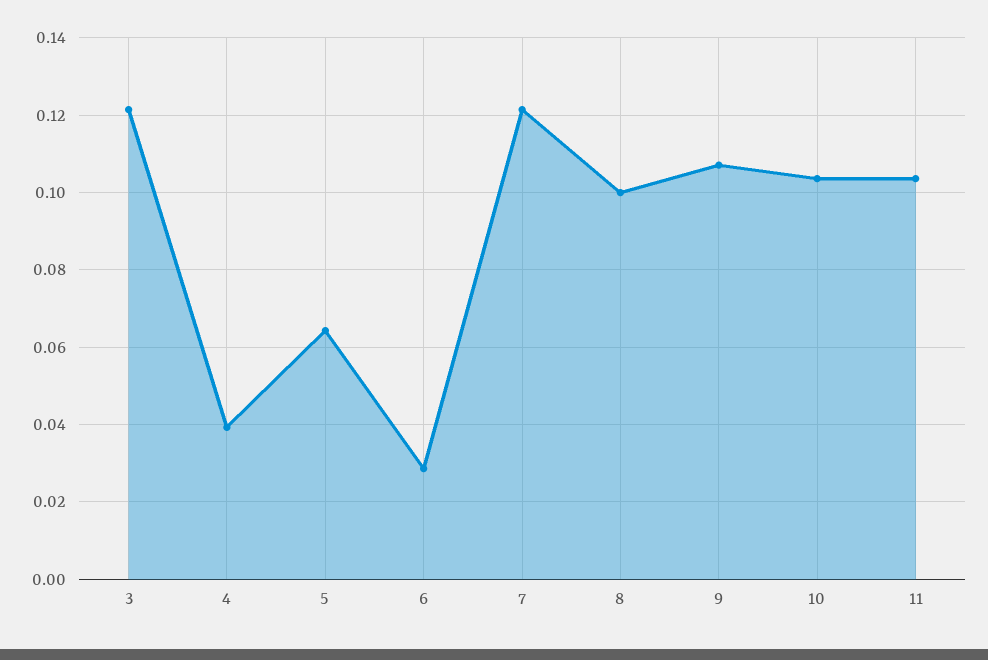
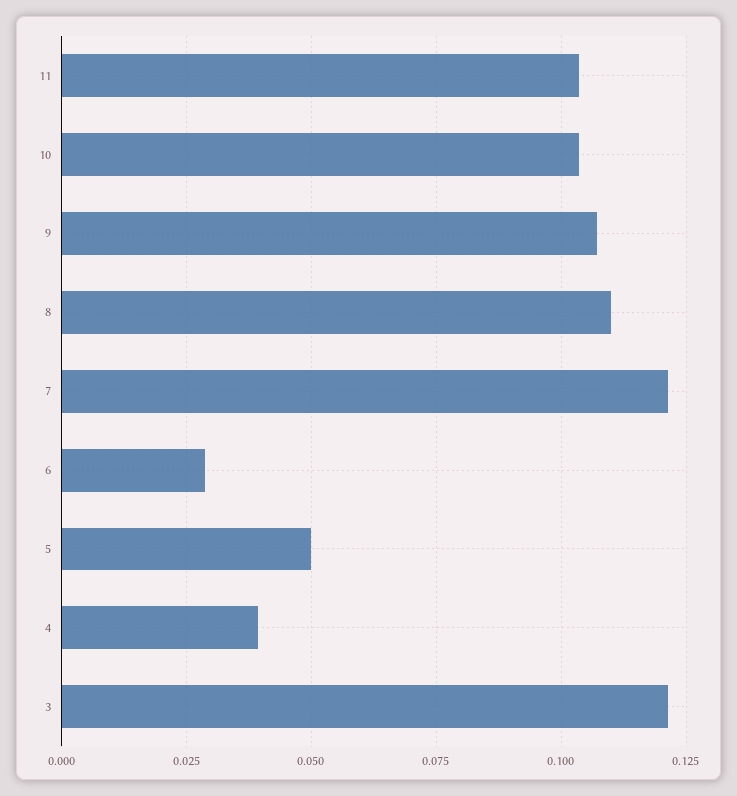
5: 0.064 -> 0.05
8: 0.1 -> 0.11

